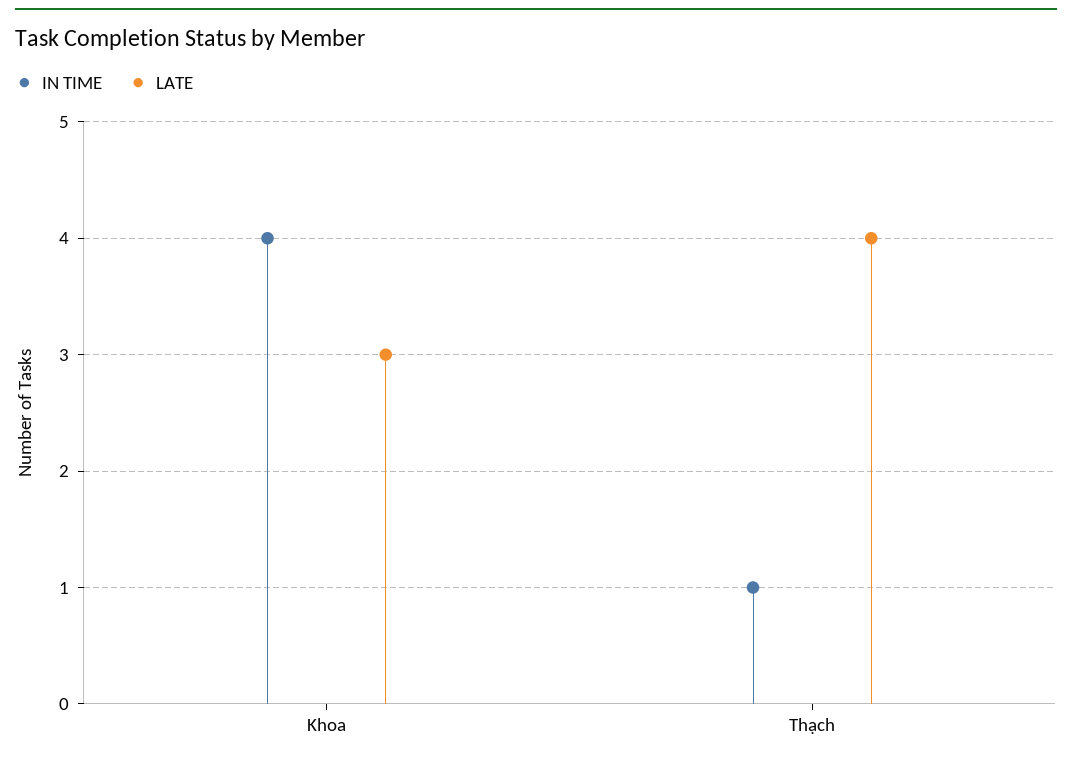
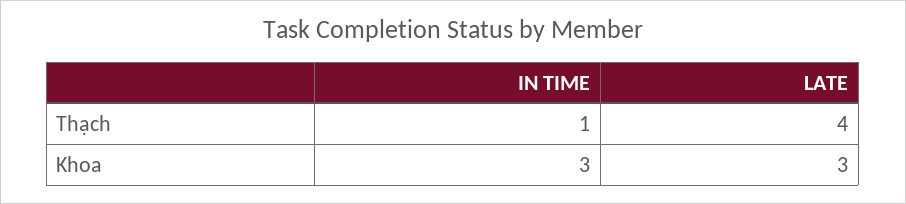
IN TIME, Khoa: 4 -> 3

